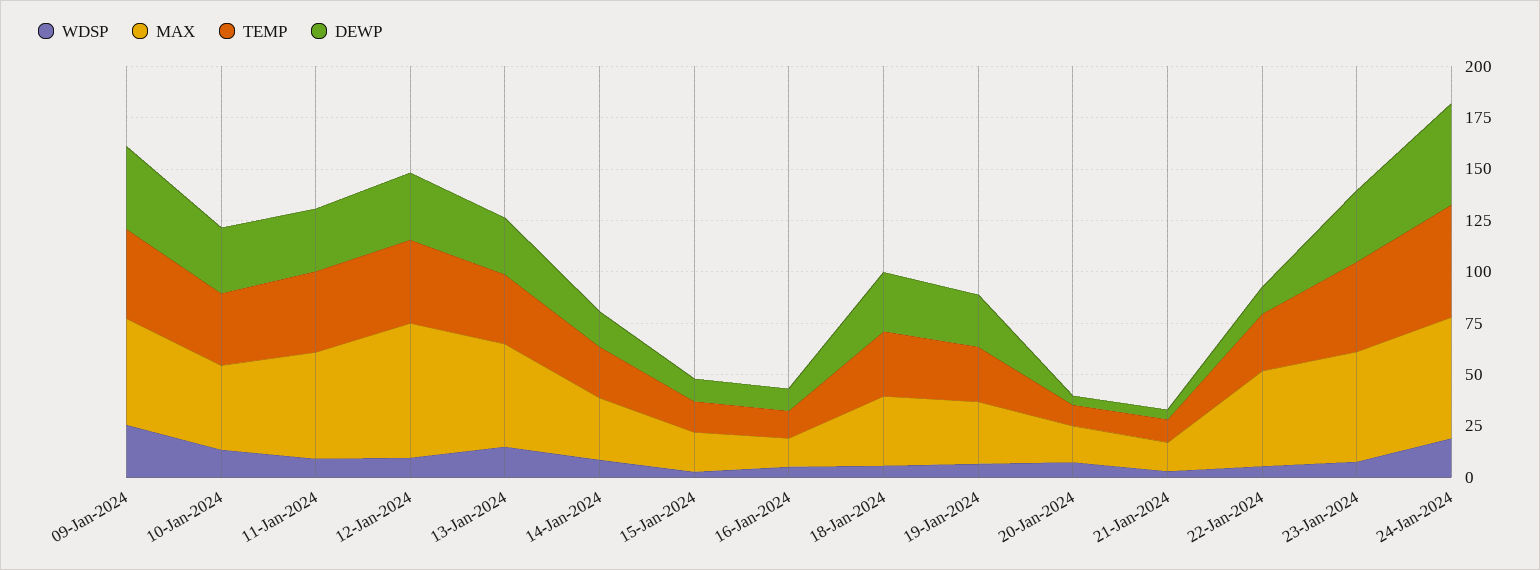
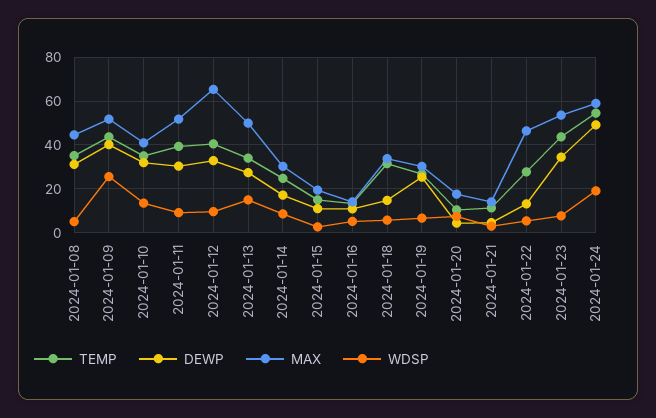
DEWP, 18-Jan-2024: 30 -> 15
TEMP, 2024-01-08: none -> 35
DEWP, 2024-01-08: none -> 30
MAX, 2024-01-08: none -> 45
WDSP, 2024-01-08: none -> 5

